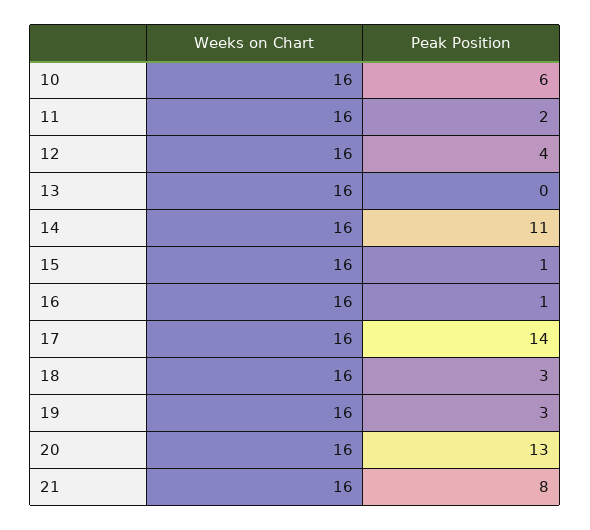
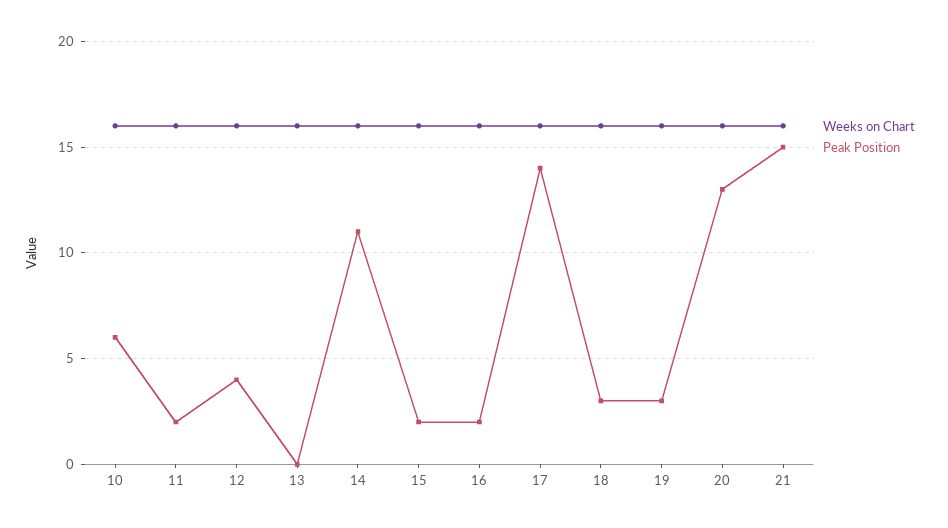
Peak Position, 15: 1 -> 2
Peak Position, 16: 1 -> 2
Peak Position, 21: 8 -> 15

